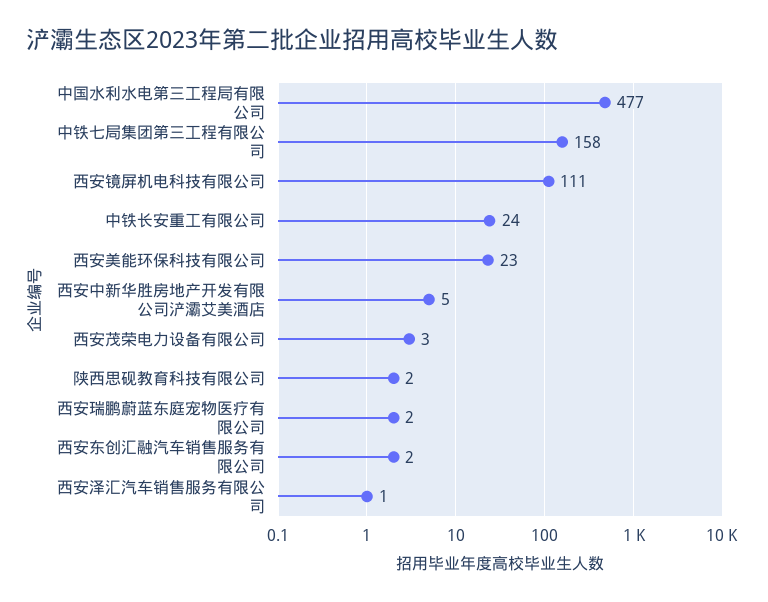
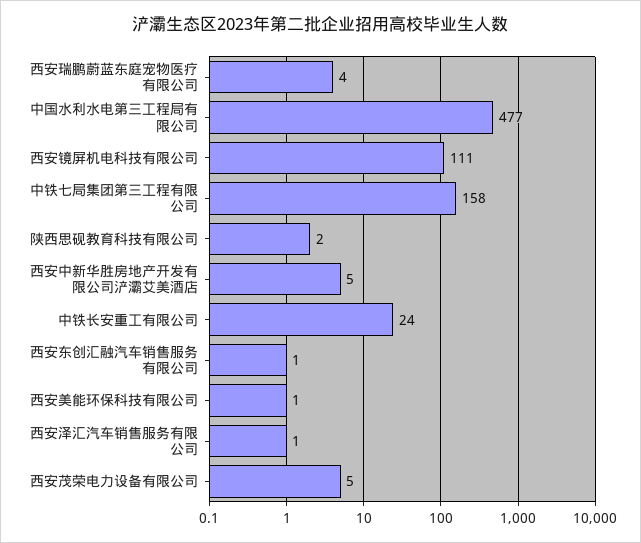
西安美能环保科技有限公司: 23 -> 1
西安茂荣电力设备有限公司: 3 -> 5
西安瑞鹏蔚蓝东庭宠物医疗有限公司: 2 -> 4
西安东创汇融汽车销售服务有限公司: 2 -> 1

